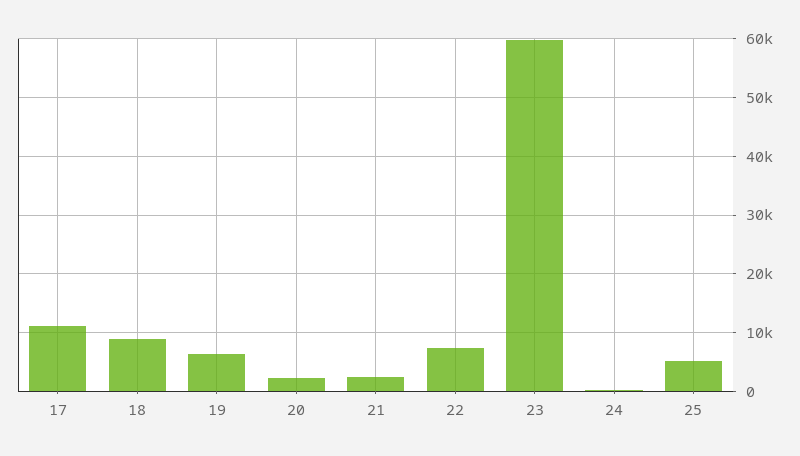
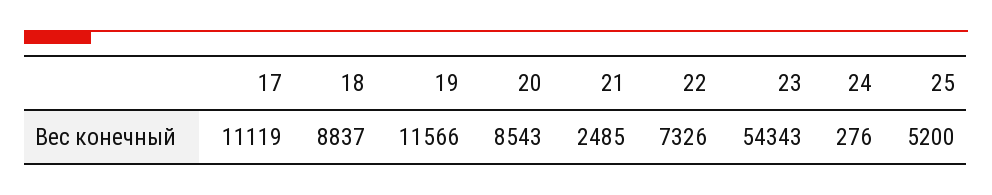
19: 6000 -> 11566
20: 2000 -> 8543
23: 60000 -> 54343

